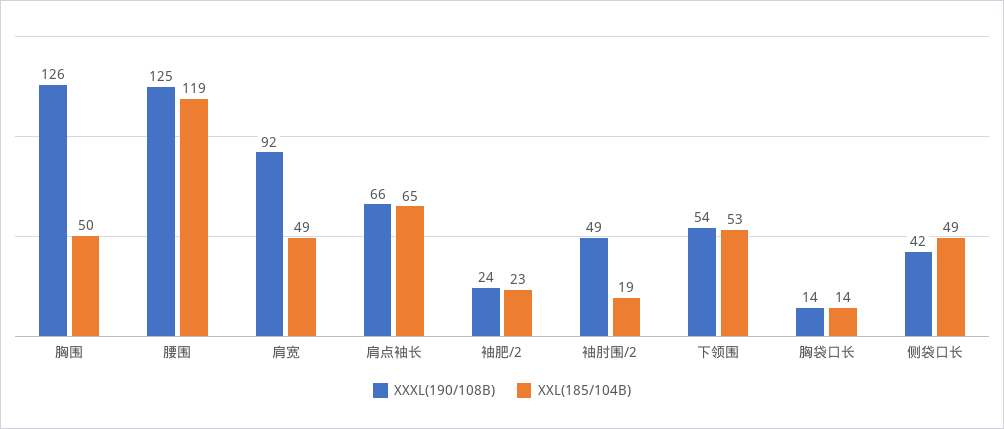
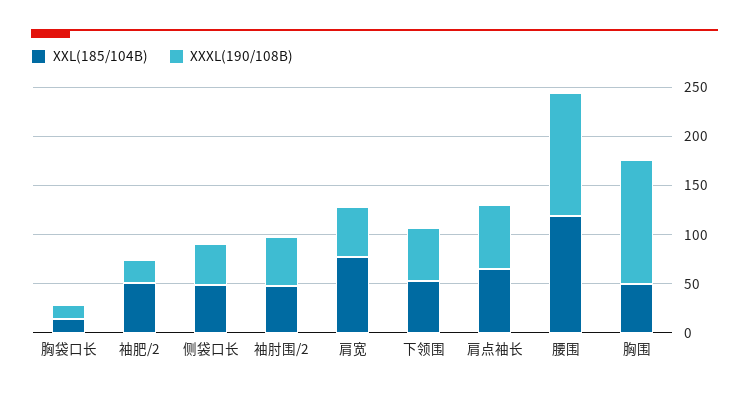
XXXL(190/108B), 肩宽: 92 -> 50
XXL(185/104B), 肩宽: 49 -> 80
XXL(185/104B), 袖肥/2: 23 -> 50
XXL(185/104B), 袖肘围/2: 19 -> 50

